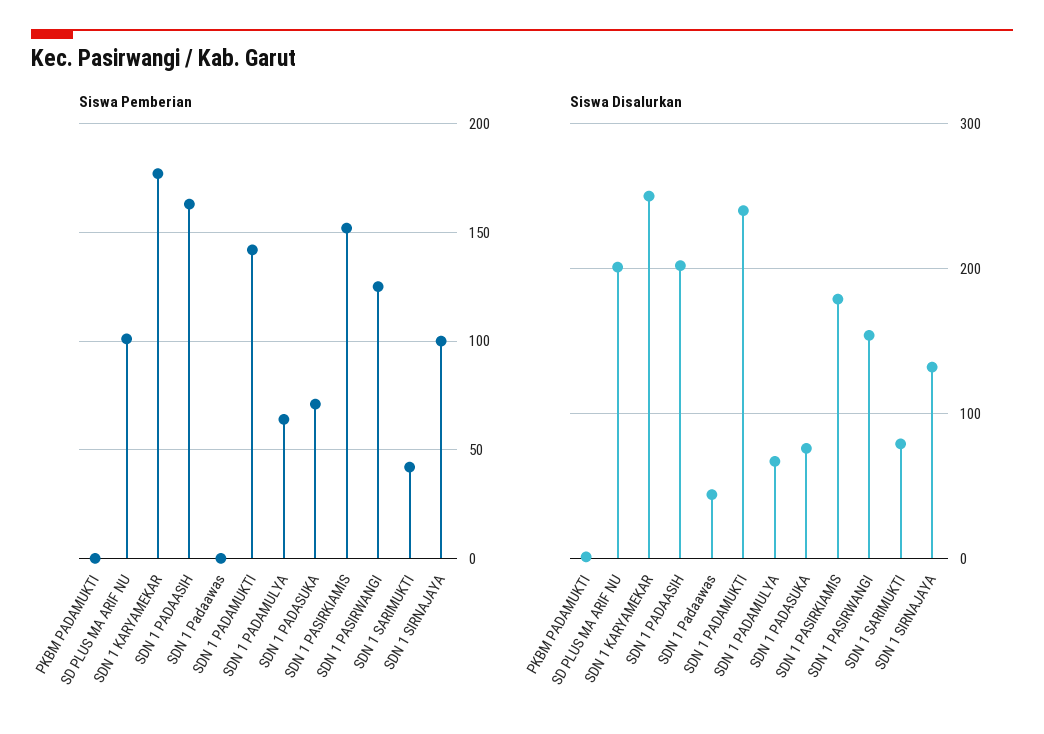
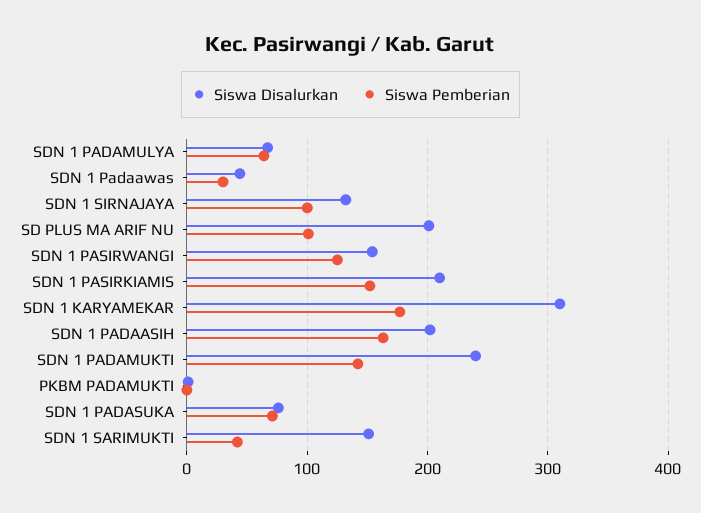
Siswa Pemberian, SDN 1 Padaawas: 0 -> 30
Siswa Disalurkan, SDN 1 KARYAMEKAR: 250 -> 310
Siswa Disalurkan, SDN 1 PASIRKIAMIS: 180 -> 210
Siswa Disalurkan, SDN 1 SARIMUKTI: 80 -> 150

